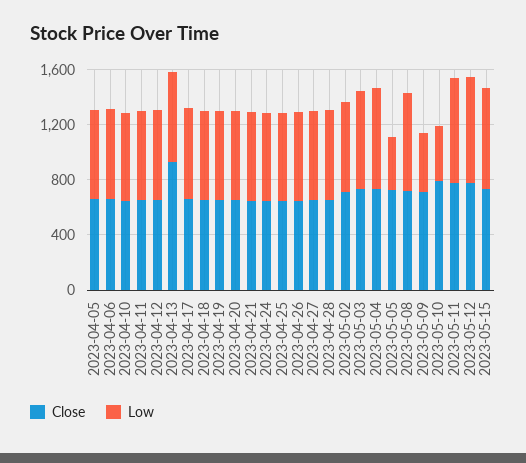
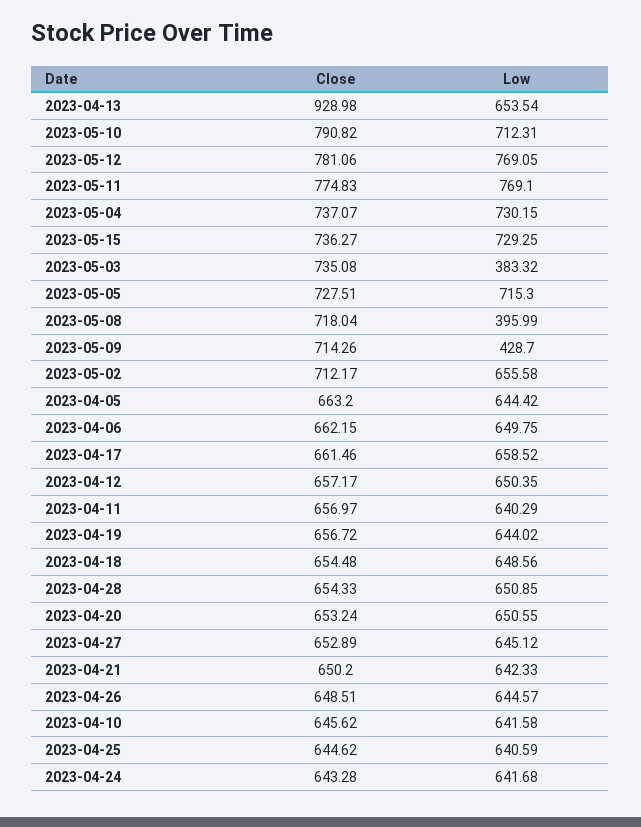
Low, 2023-05-03: 700 -> 383.32
Low, 2023-05-05: 400 -> 715.3
Low, 2023-05-08: 700 -> 395.99
Low, 2023-05-10: 400 -> 712.31

